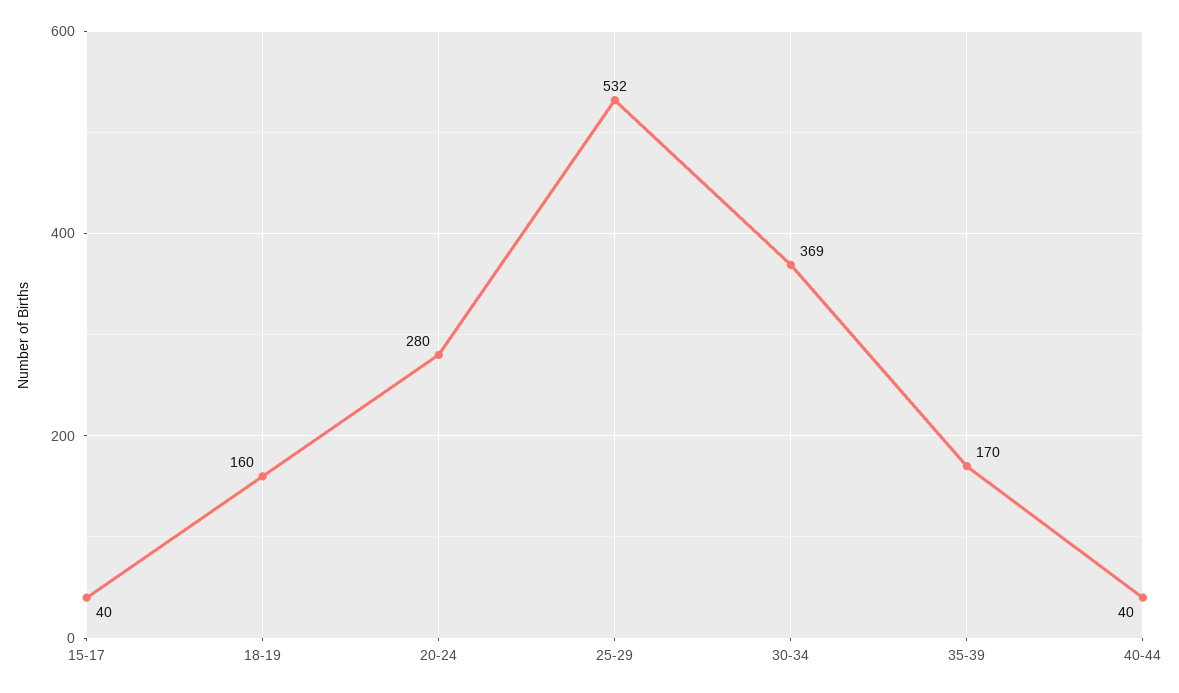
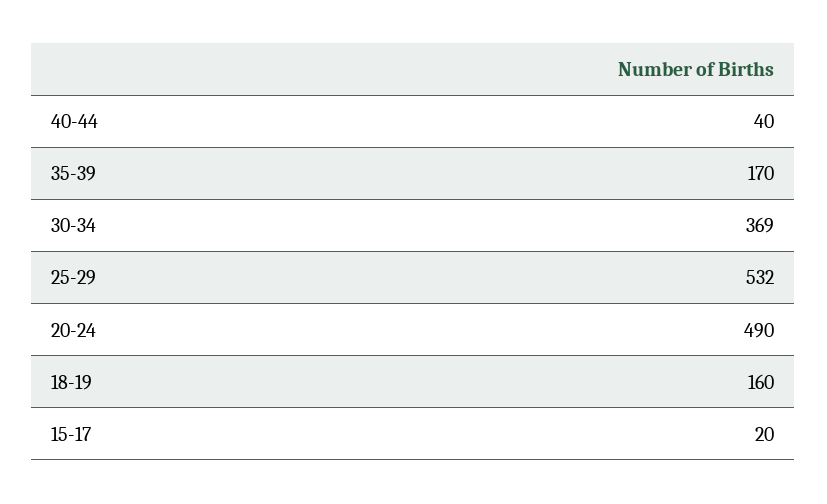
15-17: 40 -> 20
20-24: 280 -> 490

